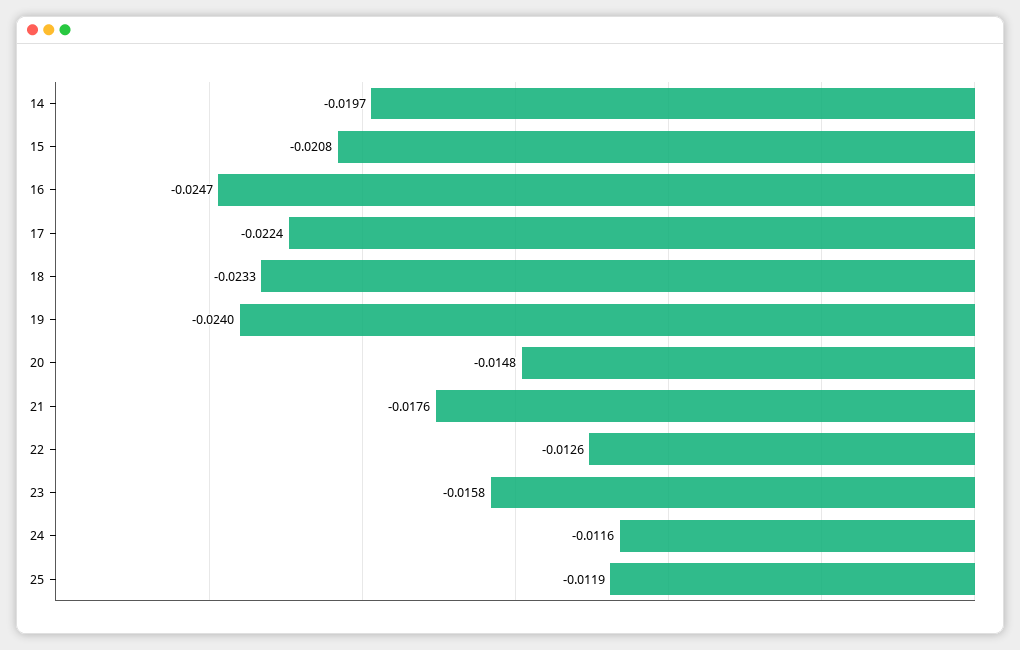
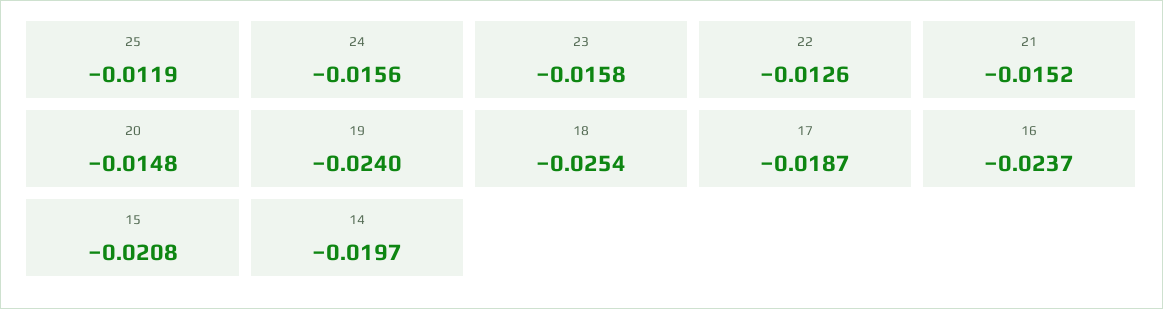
16: -0.0247 -> -0.0237
17: -0.0224 -> -0.0187
18: -0.0233 -> -0.0254
21: -0.0176 -> -0.0152
24: -0.0116 -> -0.0156

